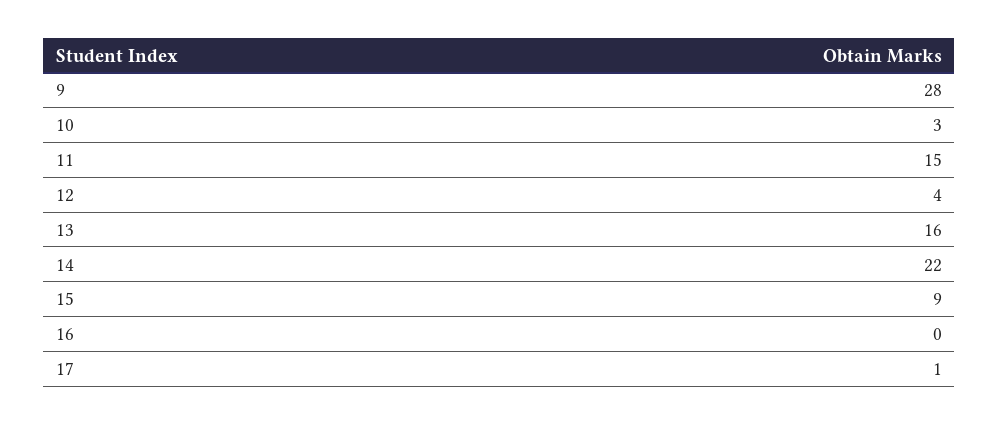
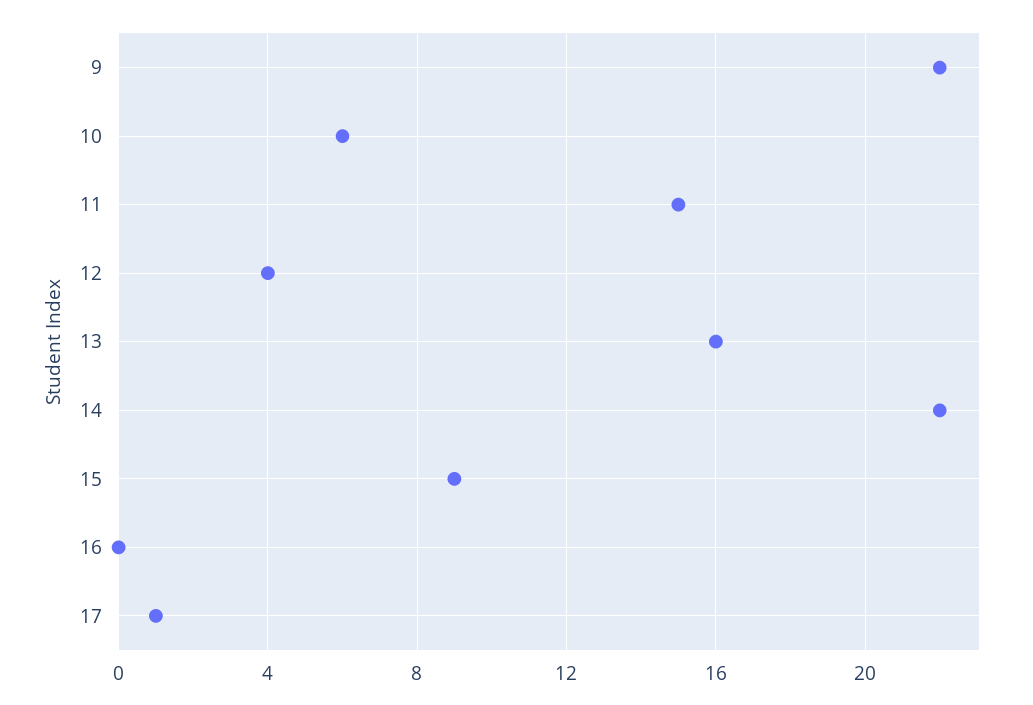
9: 28 -> 22
10: 3 -> 6

